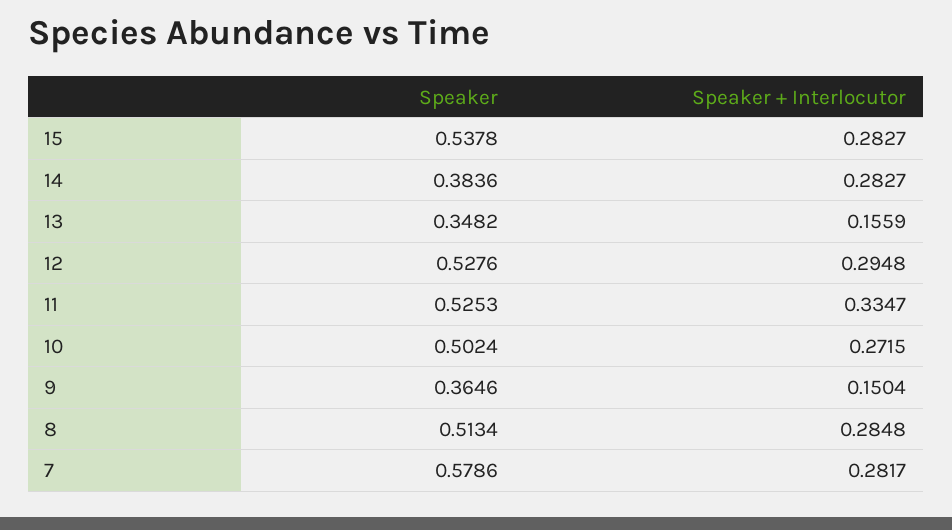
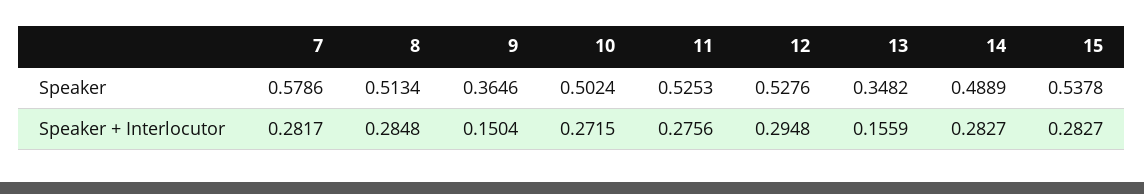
Speaker, 14: 0.3836 -> 0.4889
Speaker + Interlocutor, 11: 0.3347 -> 0.2756

